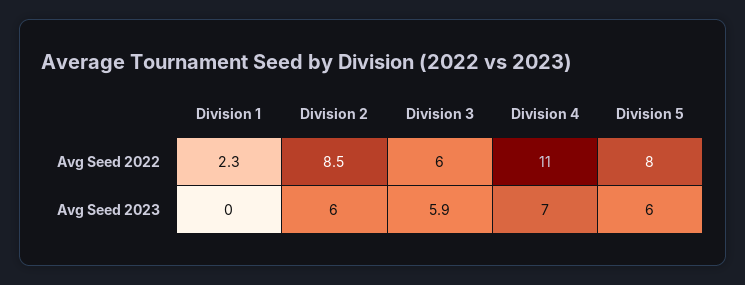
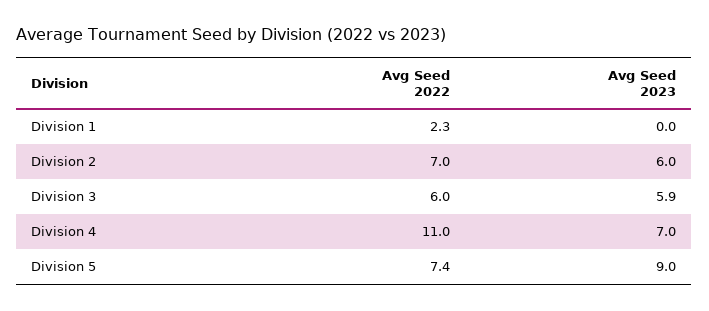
Division 2, Avg Seed 2022: 8.5 -> 7
Division 5, Avg Seed 2022: 8 -> 7.4
Division 5, Avg Seed 2023: 6 -> 9

